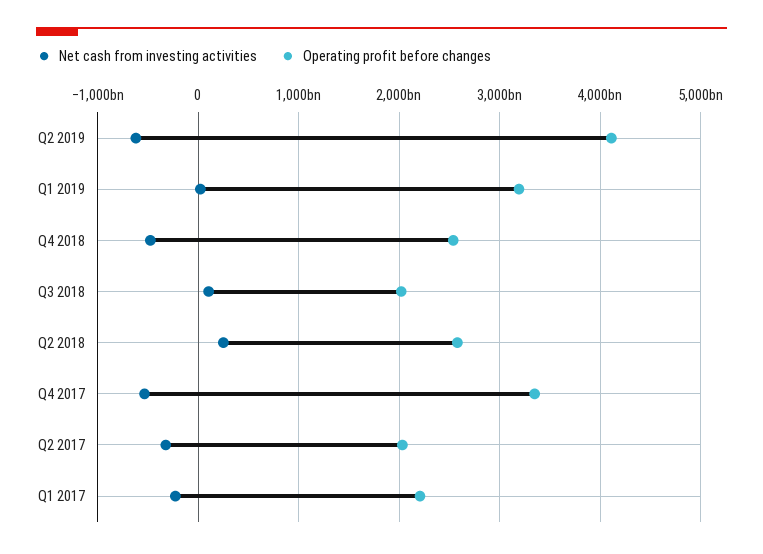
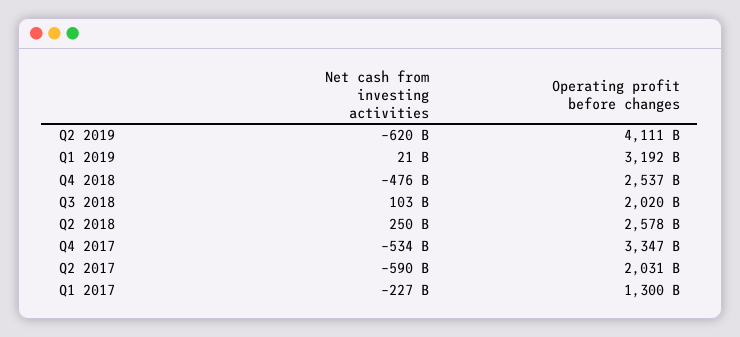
Net cash from investing activities, Q2 2017: -300000000000 -> -590000000000
Operating profit before changes, Q1 2017: 2200000000000 -> 1300000000000

